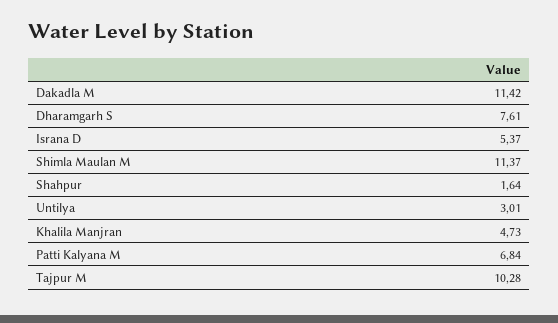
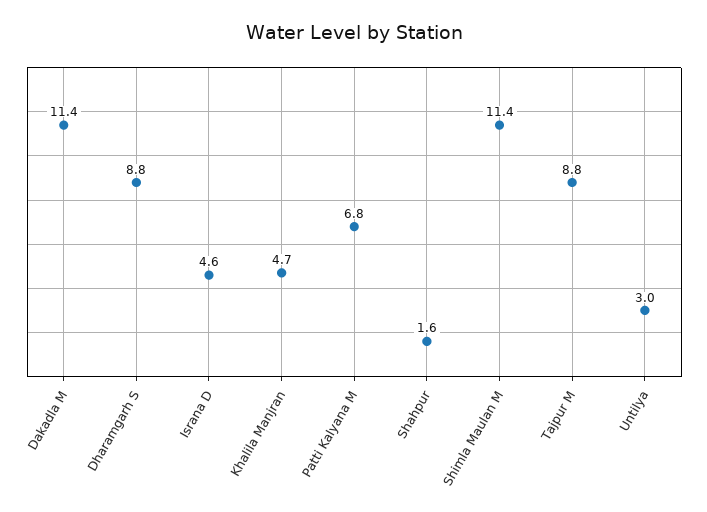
Dharamgarh S: 7.61 -> 8.8
Israna D: 5.37 -> 4.6
Tajpur M: 10.28 -> 8.8

